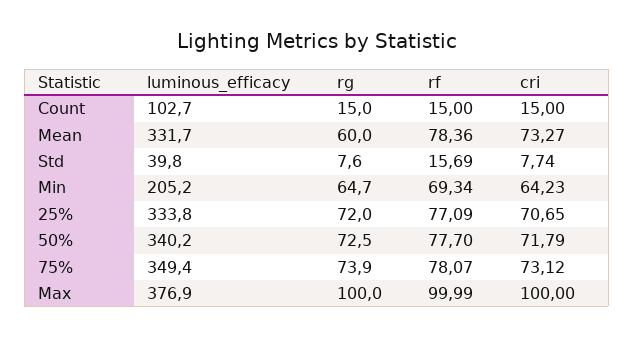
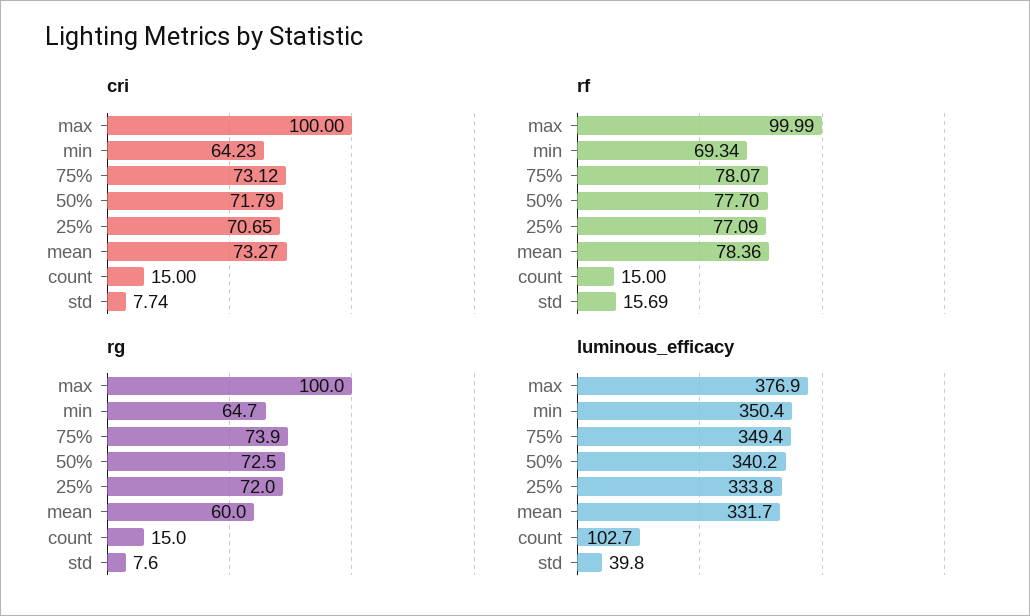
luminous_efficacy, Min: 205.2 -> 350.4

